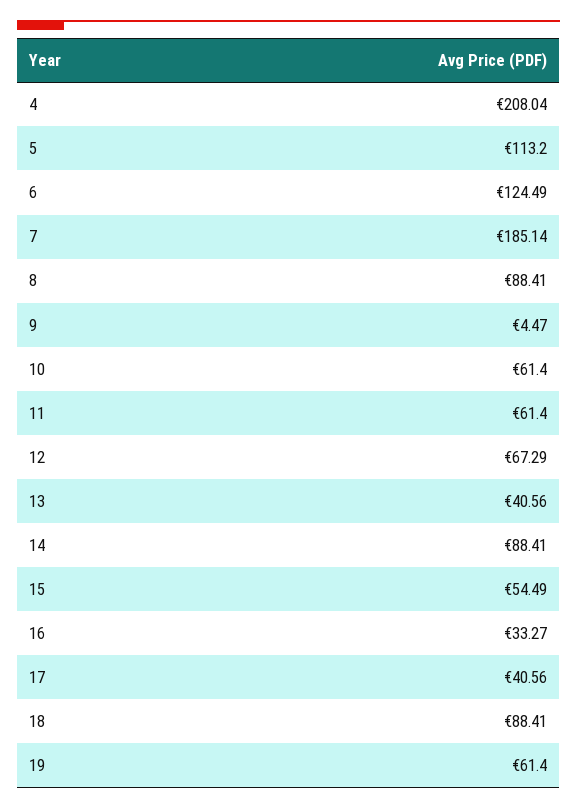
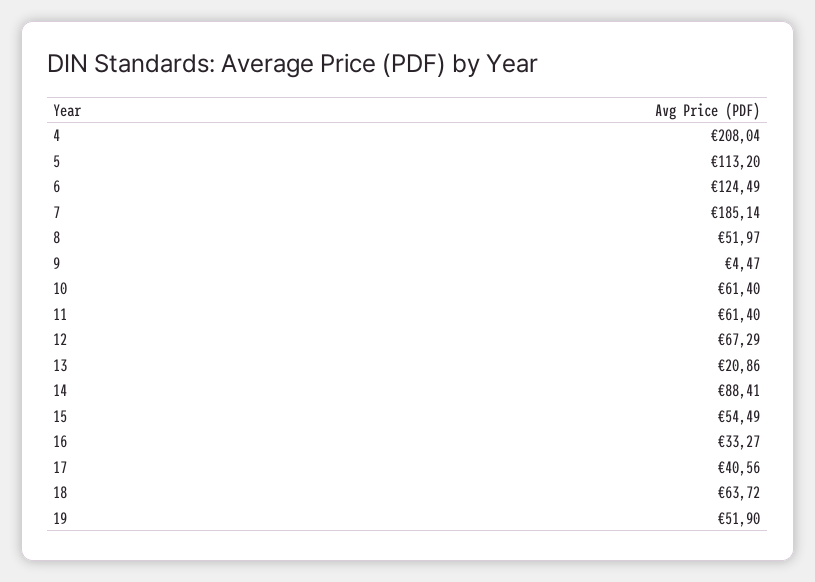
8: 88.41 -> 51.97
13: 40.56 -> 20.86
18: 88.41 -> 63.72
19: 61.4 -> 51.9

